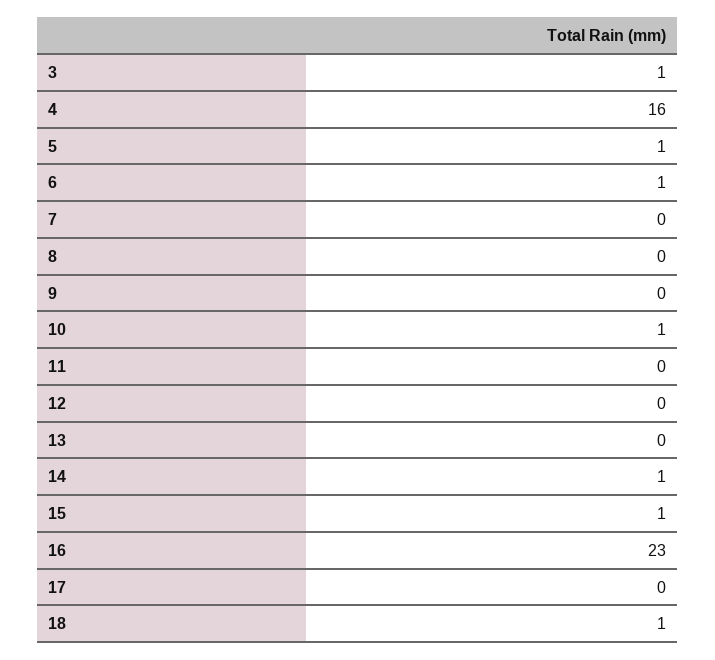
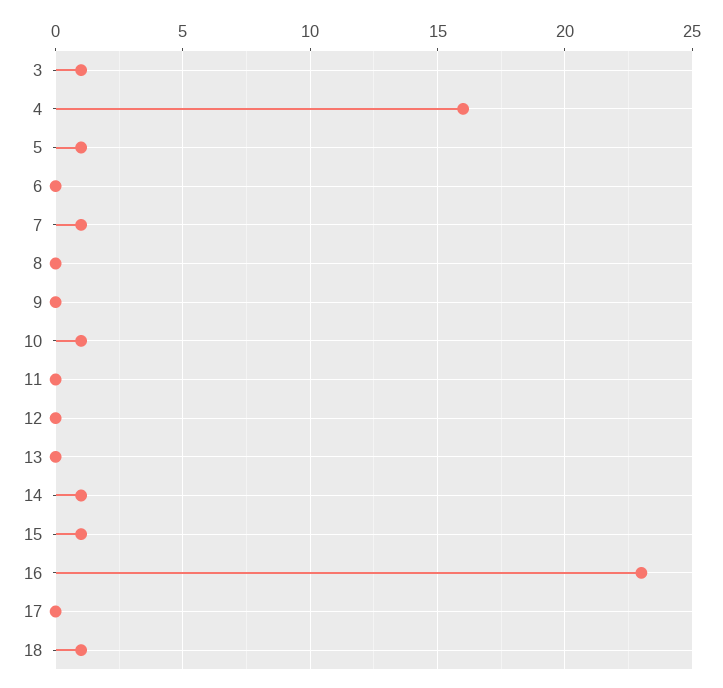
6: 1 -> 0
7: 0 -> 1

